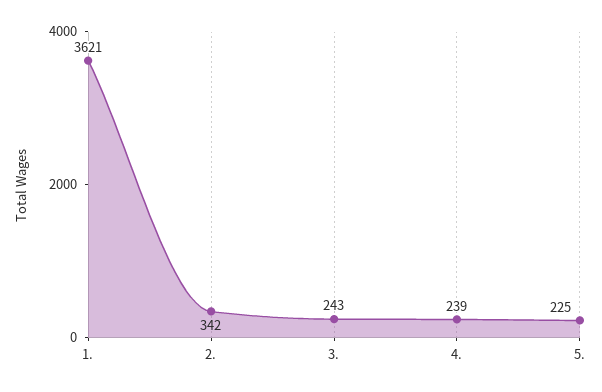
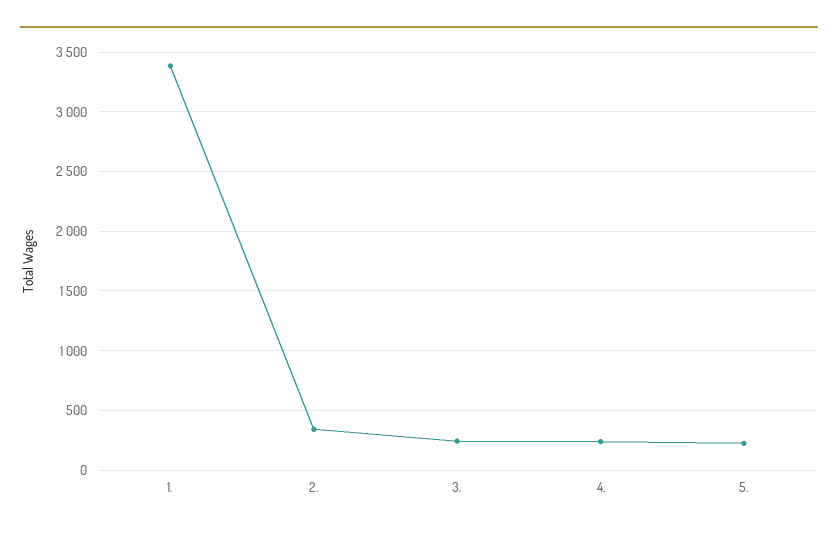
1.: 3621 -> 3400

